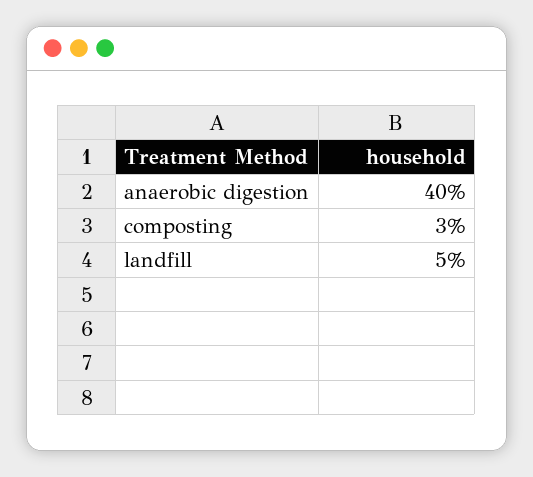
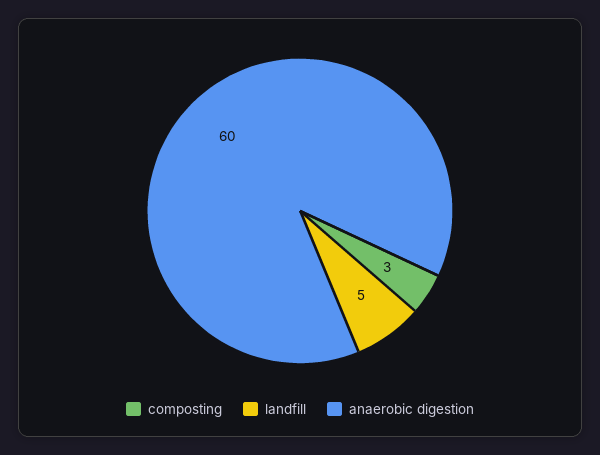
anaerobic digestion: 40 -> 60

